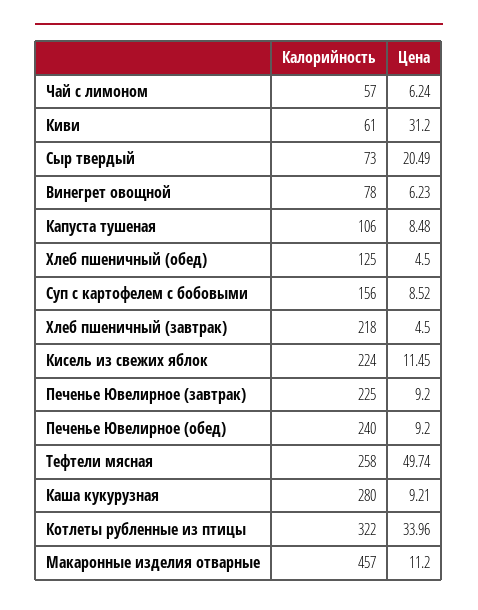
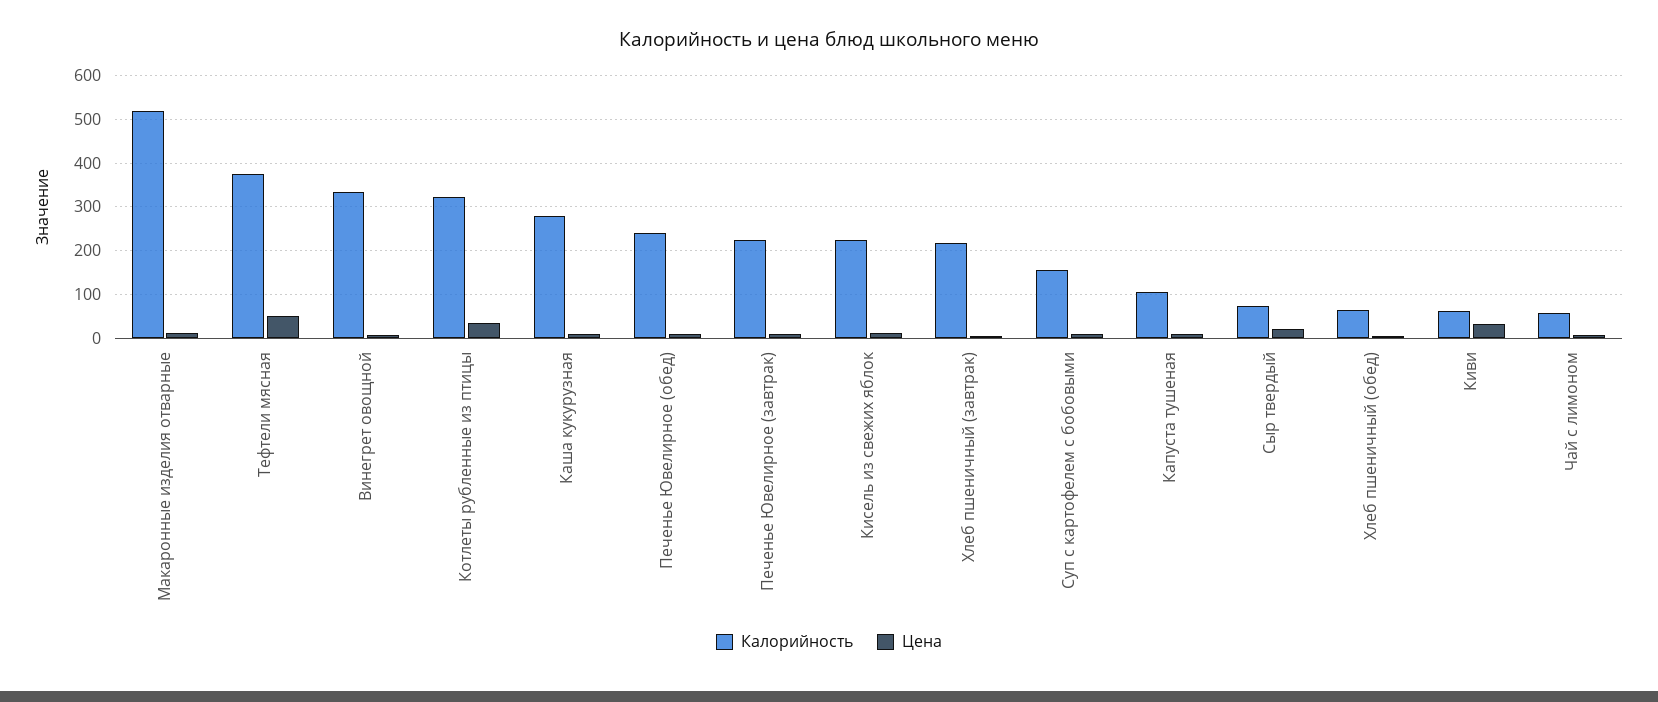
Калорийность, Винегрет овощной: 78 -> 340
Калорийность, Хлеб пшеничный (обед): 125 -> 60
Калорийность, Тефтели мясная: 258 -> 380
Калорийность, Макаронные изделия отварные: 457 -> 520

